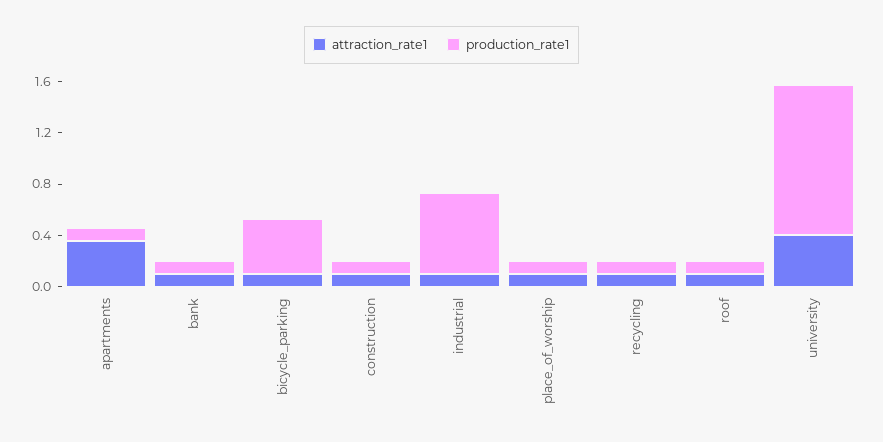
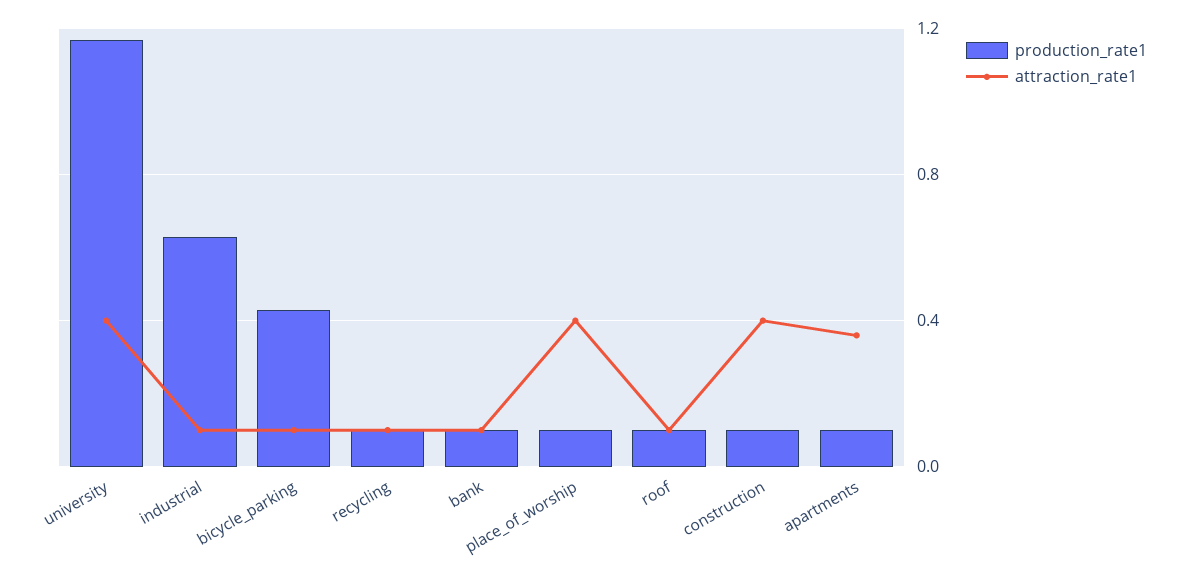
attraction_rate1, construction: 0.1 -> 0.4
attraction_rate1, place_of_worship: 0.1 -> 0.4

